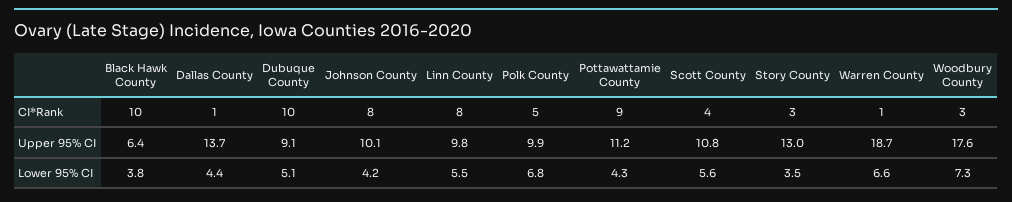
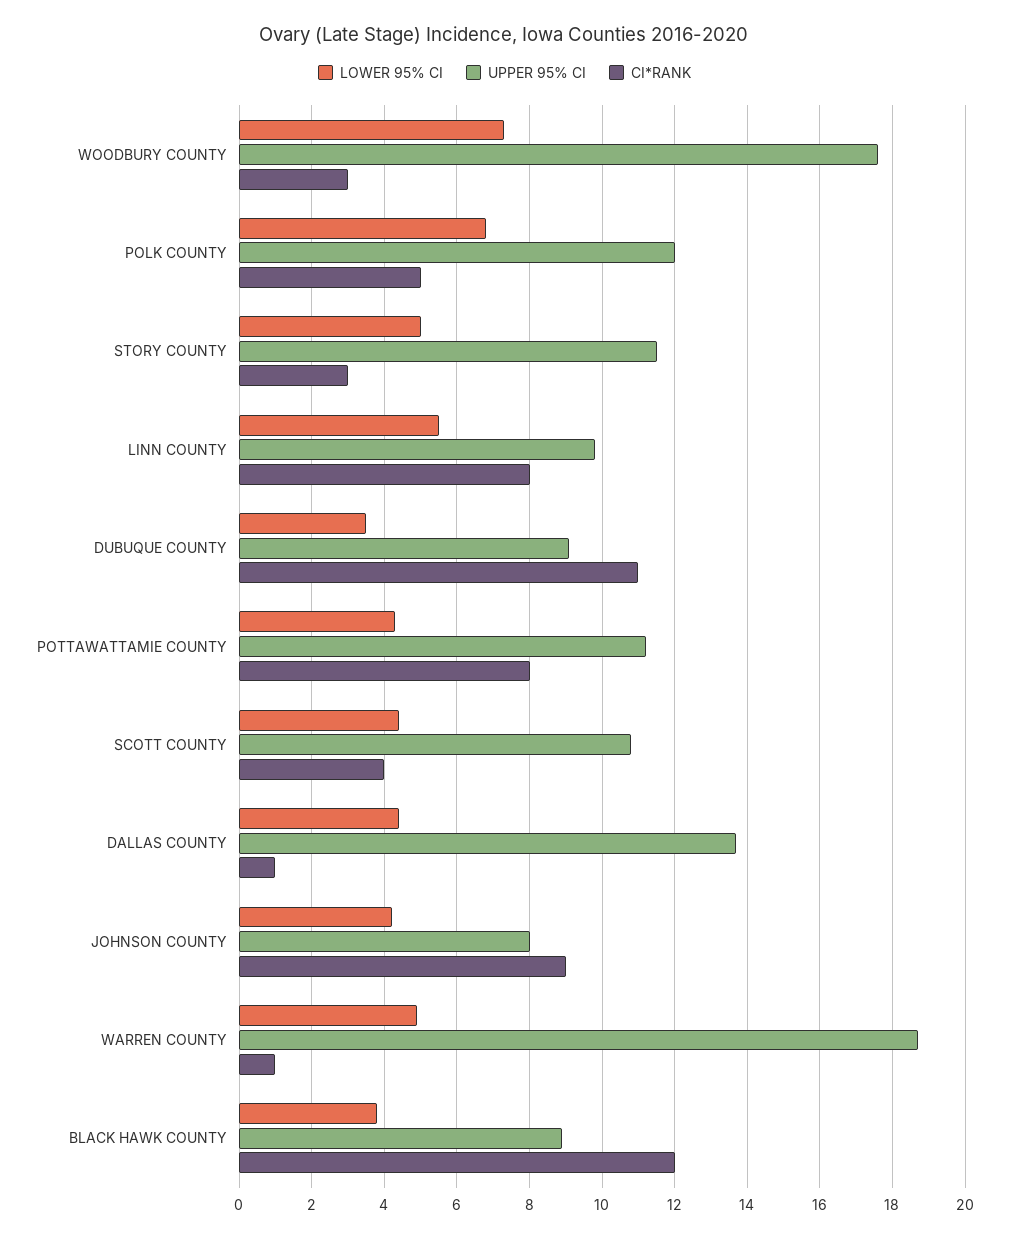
CI*Rank, Black Hawk County: 10 -> 12
CI*Rank, Dubuque County: 10 -> 11
CI*Rank, Johnson County: 8 -> 9
CI*Rank, Pottawattamie County: 9 -> 8
Upper 95% CI, Black Hawk County: 6.4 -> 9
Upper 95% CI, Johnson County: 10.1 -> 8
Upper 95% CI, Polk County: 9.9 -> 12
Upper 95% CI, Story County: 13 -> 11.5
Lower 95% CI, Dubuque County: 5.1 -> 3.5
Lower 95% CI, Scott County: 5.6 -> 4.5
Lower 95% CI, Story County: 3.5 -> 5
Lower 95% CI, Warren County: 6.6 -> 5

